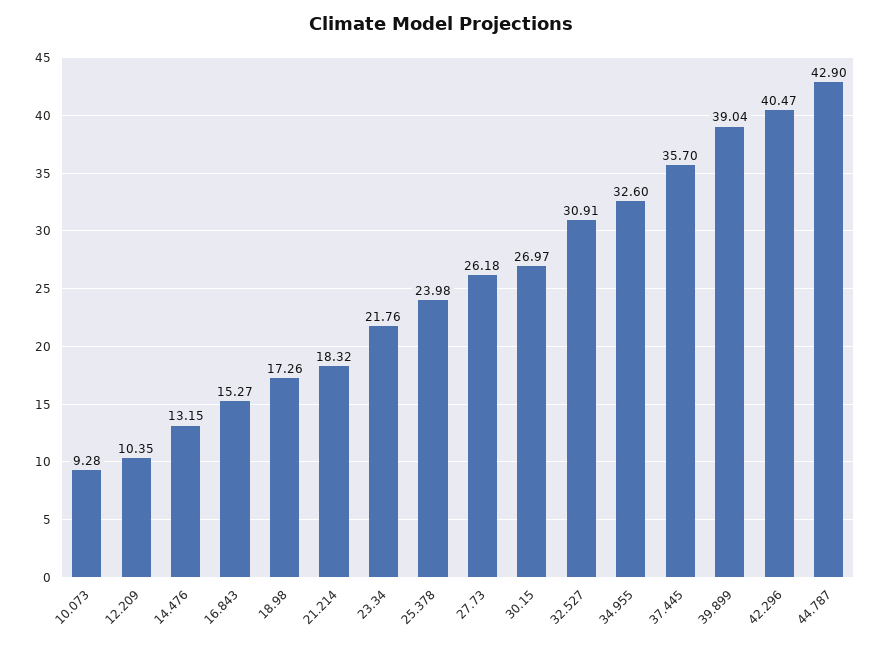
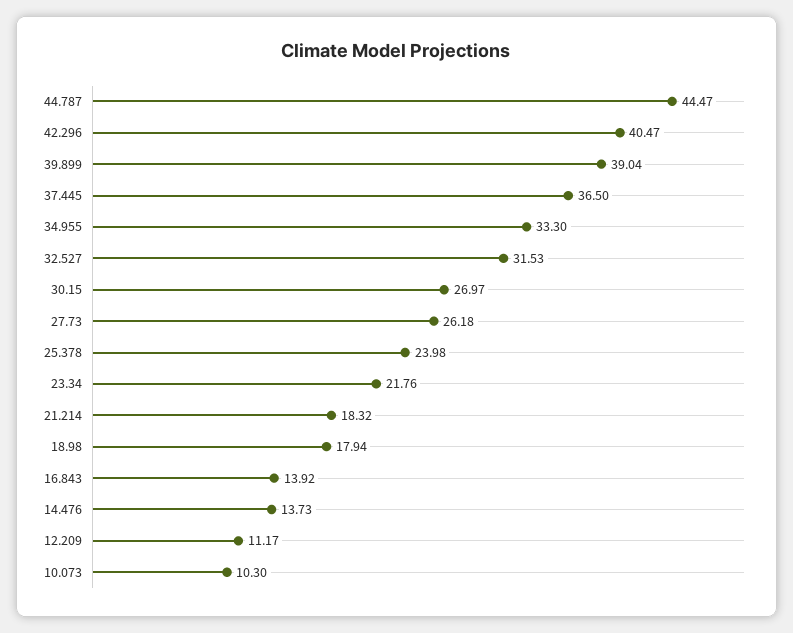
10.073: 9.28 -> 10.3
12.209: 10.35 -> 11.17
14.476: 13.15 -> 13.73
16.843: 15.27 -> 13.92
18.98: 17.26 -> 17.94
32.527: 30.91 -> 31.53
34.955: 32.6 -> 33.3
37.445: 35.7 -> 36.5
44.787: 42.9 -> 44.47

